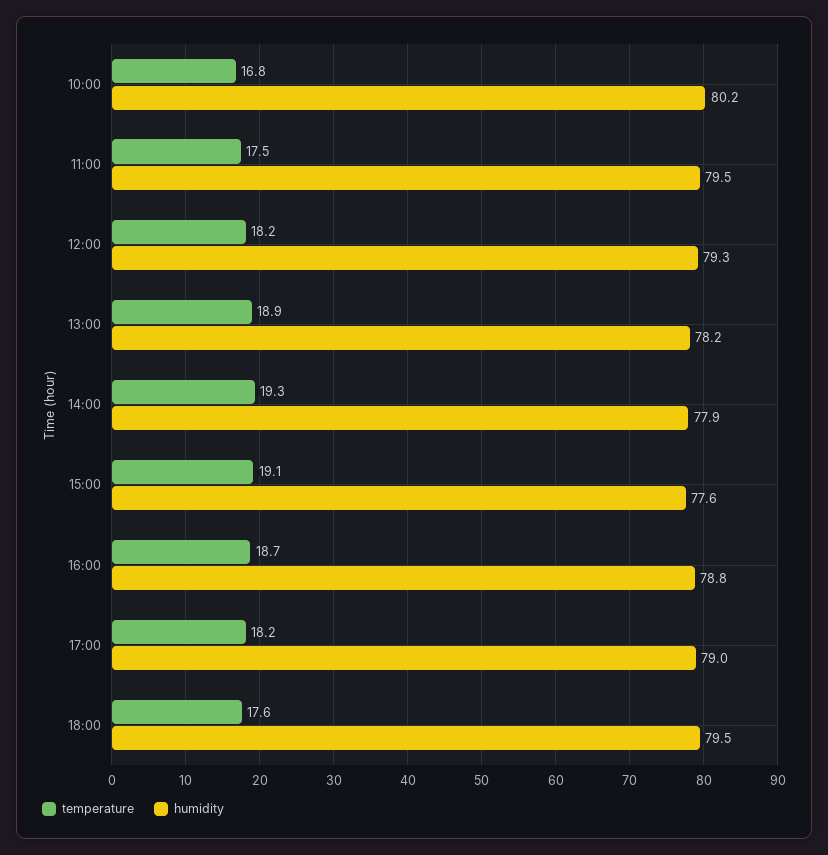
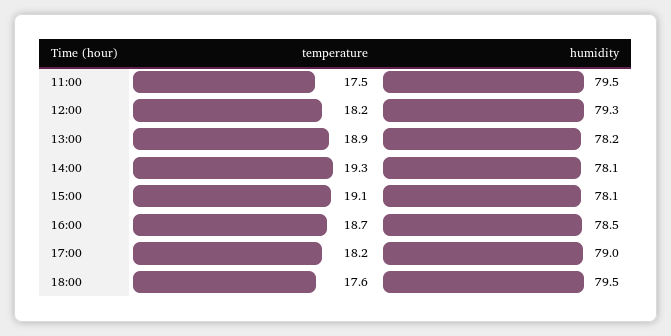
temperature, 10:00: 16.8 -> none
humidity, 10:00: 80.2 -> none
humidity, 14:00: 77.9 -> 78.1
humidity, 15:00: 77.6 -> 78.1
humidity, 16:00: 78.8 -> 78.5

